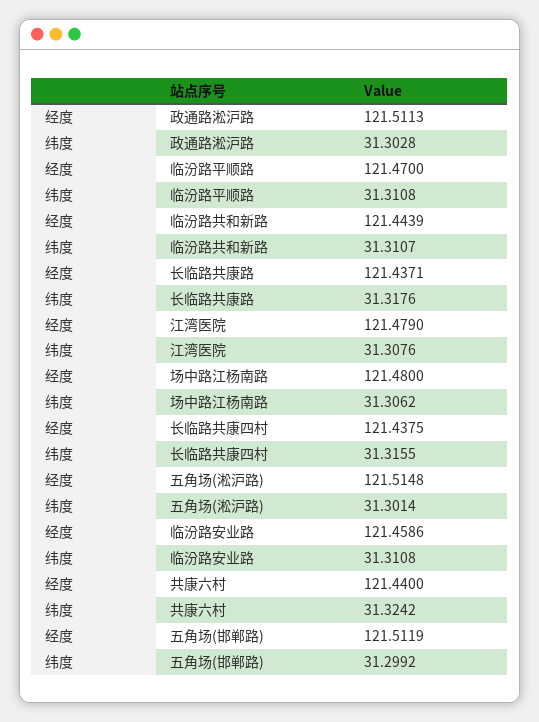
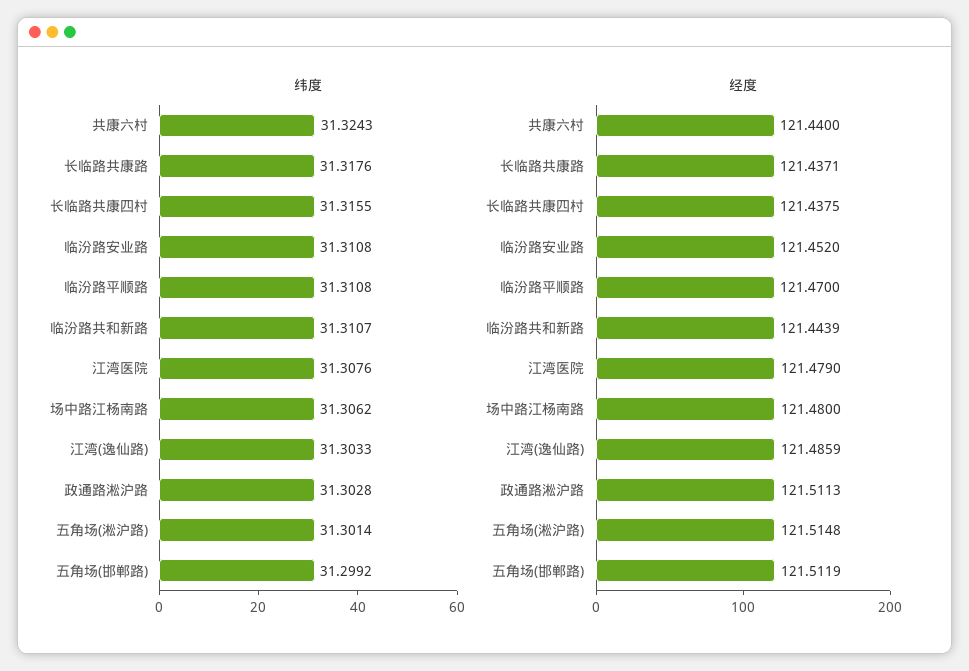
经度, 临汾路安业路: 121.4586 -> 121.452
纬度, 共康六村: 31.3242 -> 31.3243
纬度, 江湾(逸仙路): none -> 31.3033
经度, 江湾(逸仙路): none -> 121.4859

